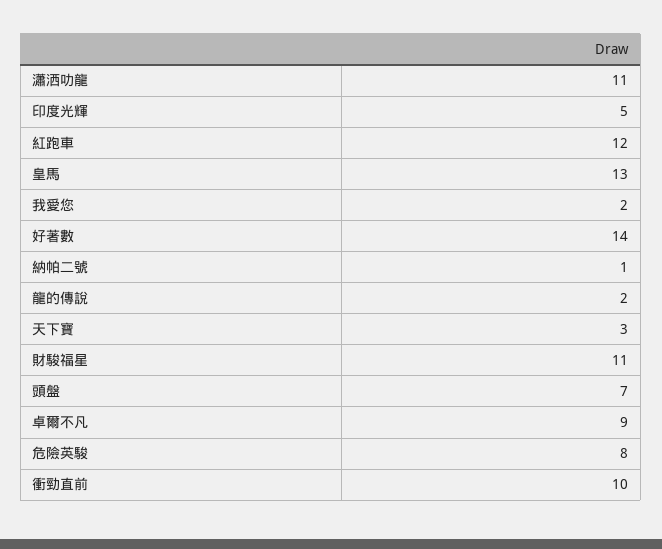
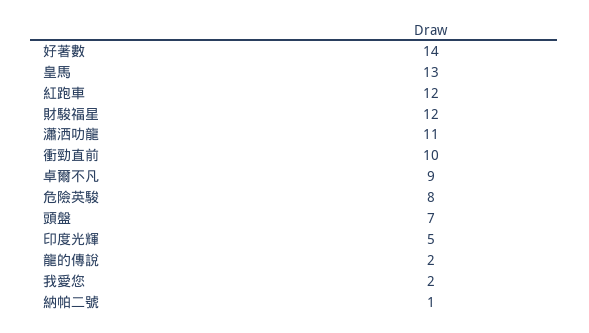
天下寶: 3 -> none
財駿福星: 11 -> 12

